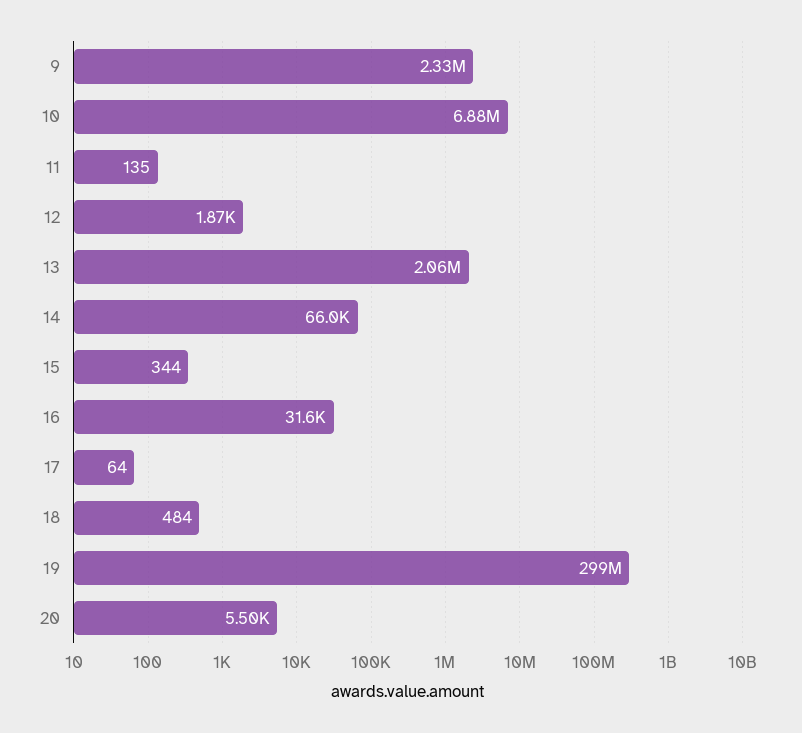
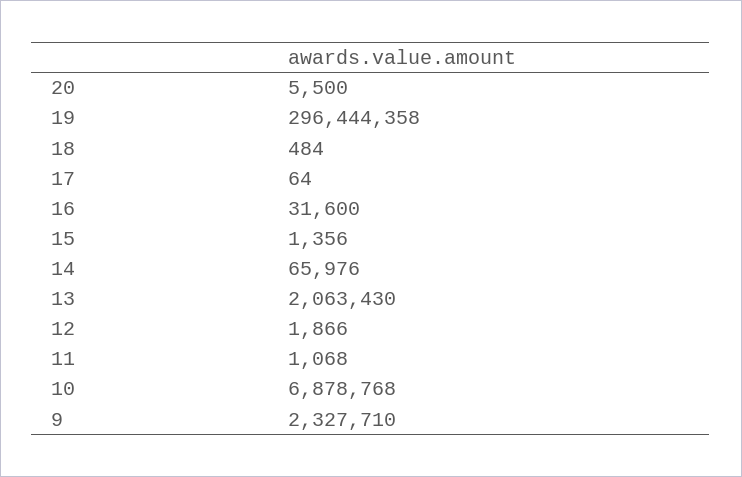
11: 135 -> 1068
15: 344 -> 1356
19: 299000000 -> 296444358

